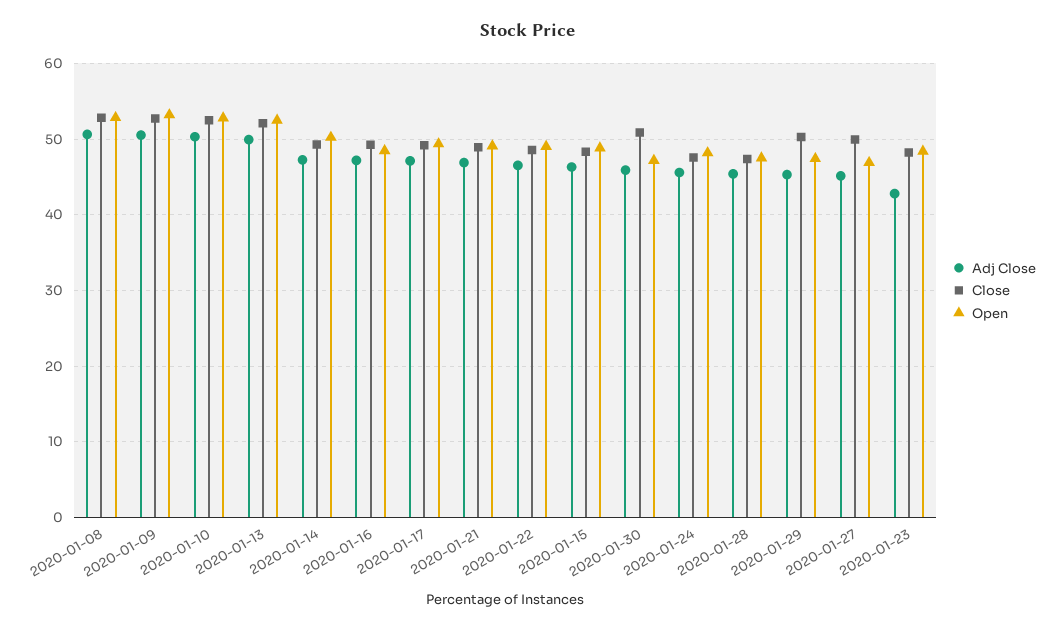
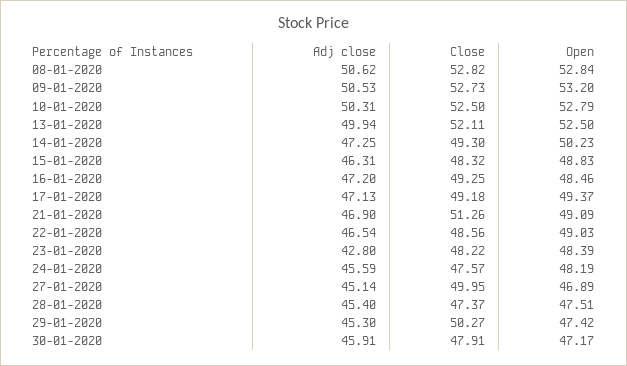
Close, 2020-01-21: 49 -> 51.26
Close, 2020-01-30: 51 -> 47.91

